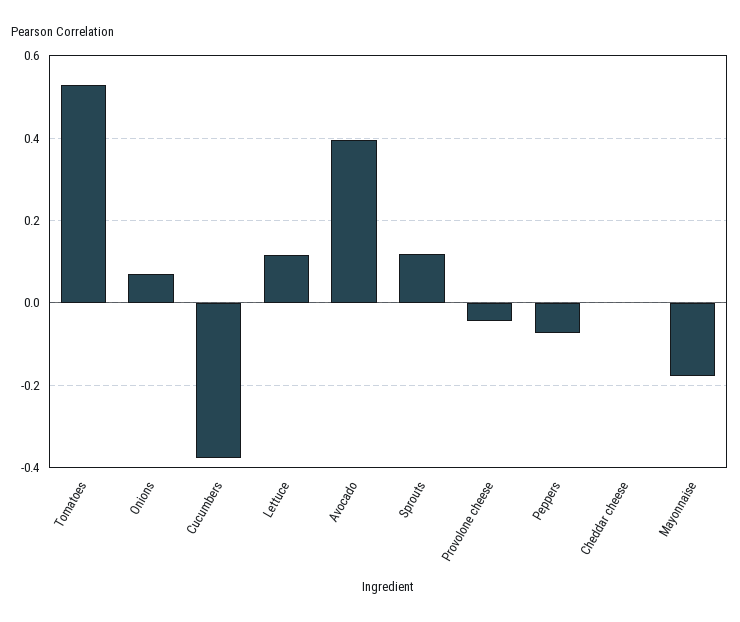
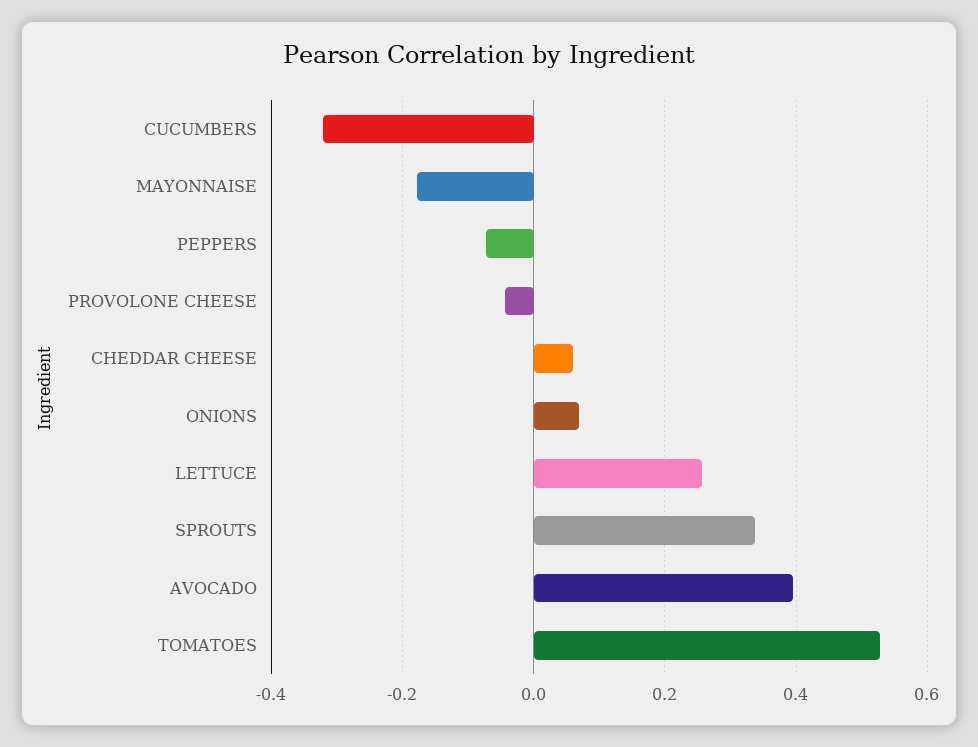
Cucumbers: -0.38 -> -0.32
Lettuce: 0.12 -> 0.26
Sprouts: 0.12 -> 0.34
Cheddar cheese: 0 -> 0.06

